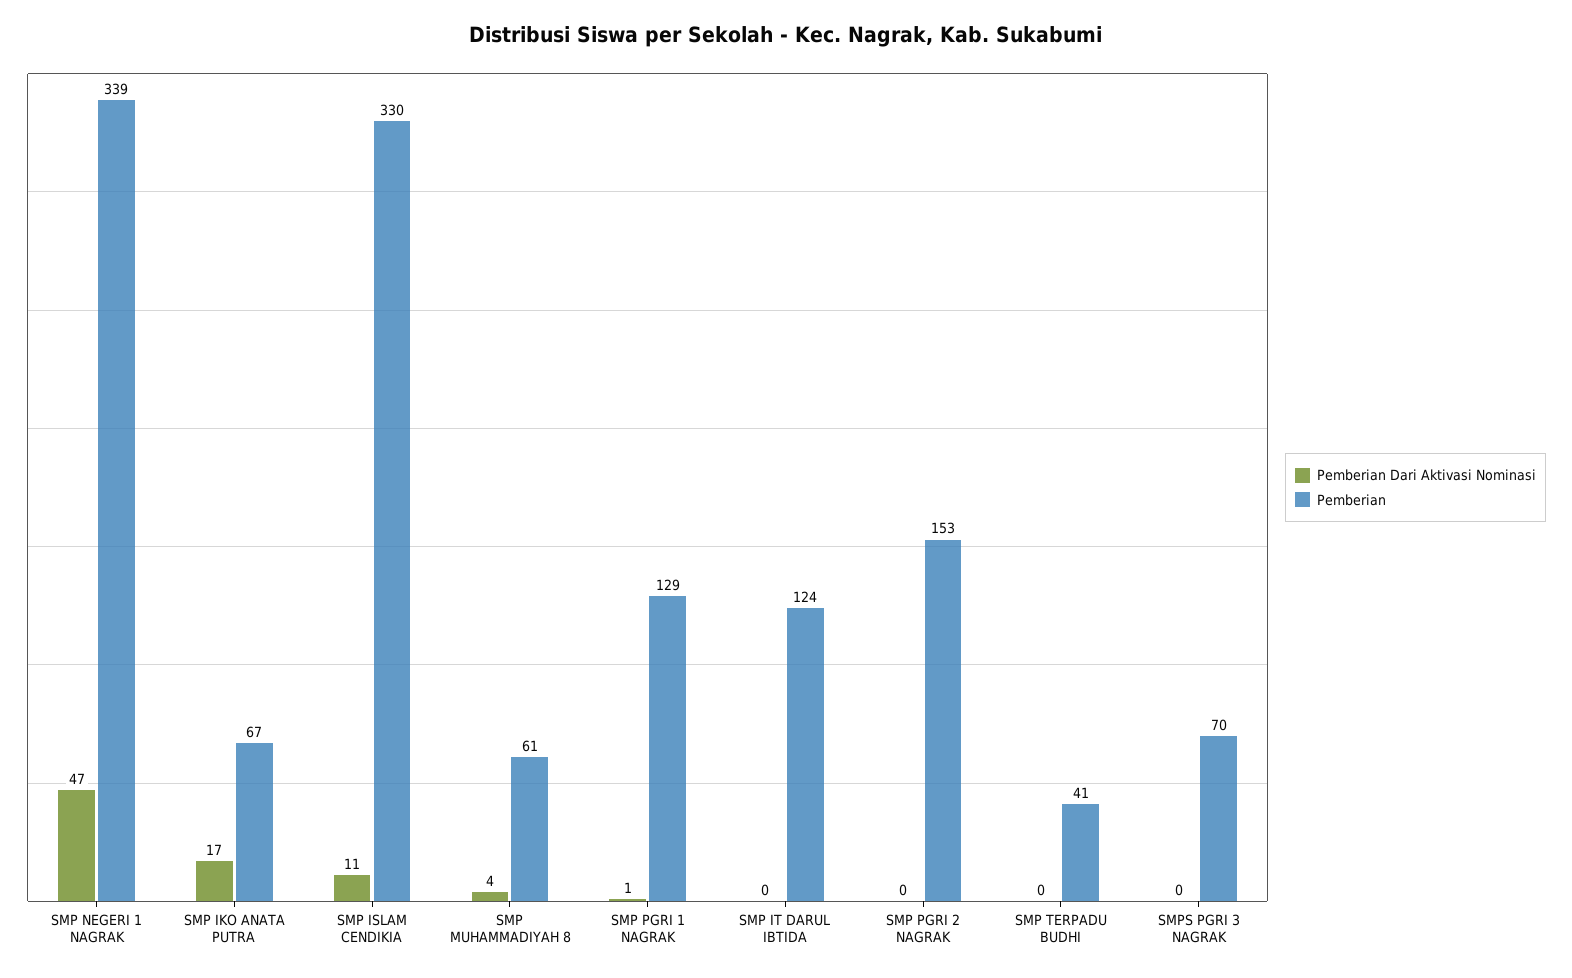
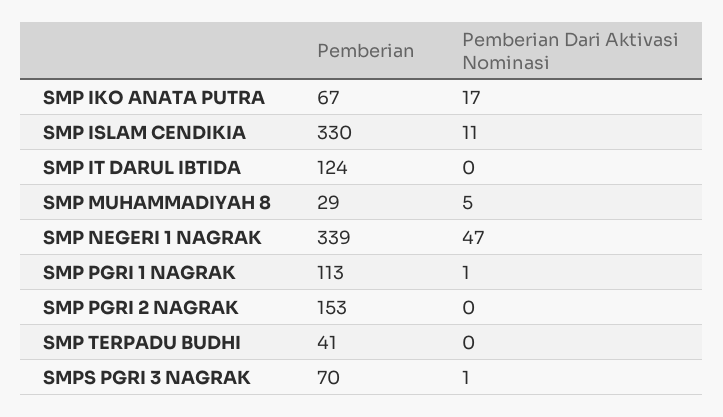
Pemberian Dari Aktivasi Nominasi, SMP MUHAMMADIYAH 8: 4 -> 5
Pemberian, SMP MUHAMMADIYAH 8: 61 -> 29
Pemberian, SMP PGRI 1 NAGRAK: 129 -> 113
Pemberian Dari Aktivasi Nominasi, SMPS PGRI 3 NAGRAK: 0 -> 1

